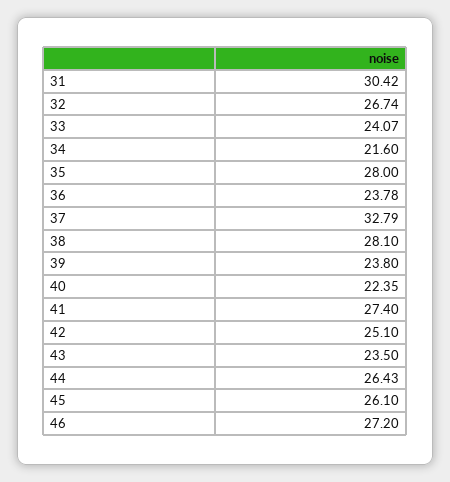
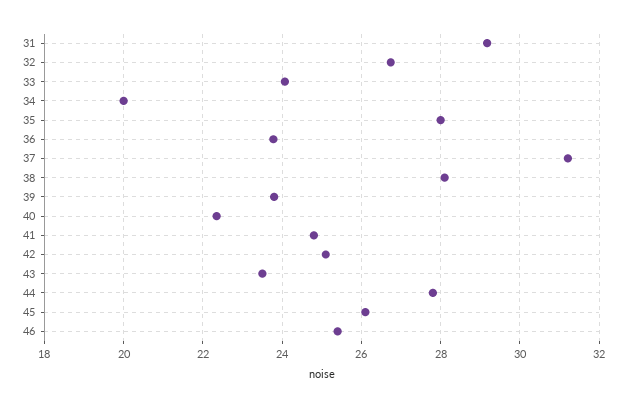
31: 30.42 -> 29.2
34: 21.6 -> 20
37: 32.79 -> 31.2
41: 27.4 -> 24.8
44: 26.43 -> 27.8
46: 27.2 -> 25.4

